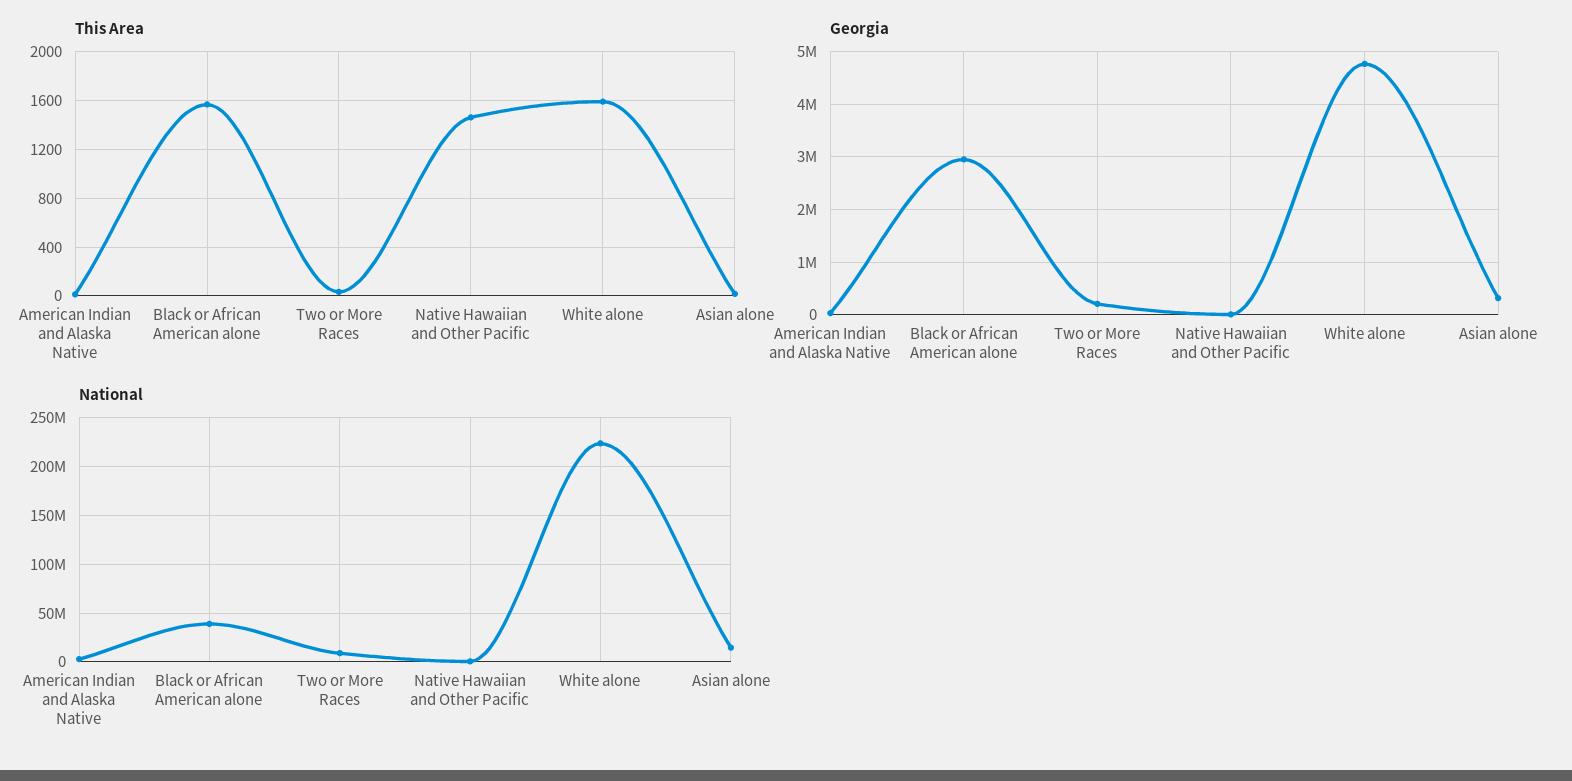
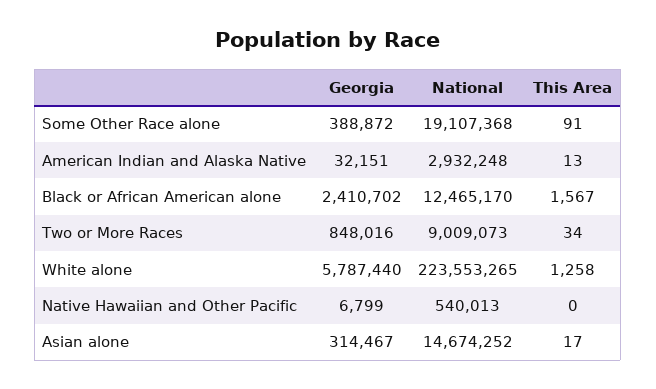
This Area, Native Hawaiian and Other Pacific: 1450 -> 0
This Area, White alone: 1600 -> 1258
Georgia, Black or African American alone: 3000000 -> 2410702
Georgia, Two or More Races: 200000 -> 848016
Georgia, White alone: 4800000 -> 5787440
National, Black or African American alone: 40000000 -> 12465170
Georgia, Some Other Race alone: none -> 388872
National, Some Other Race alone: none -> 19107368
This Area, Some Other Race alone: none -> 91

